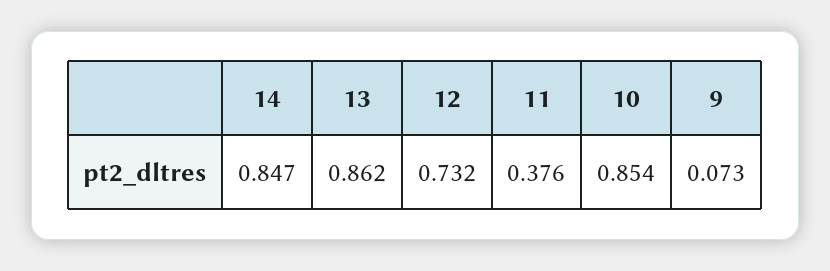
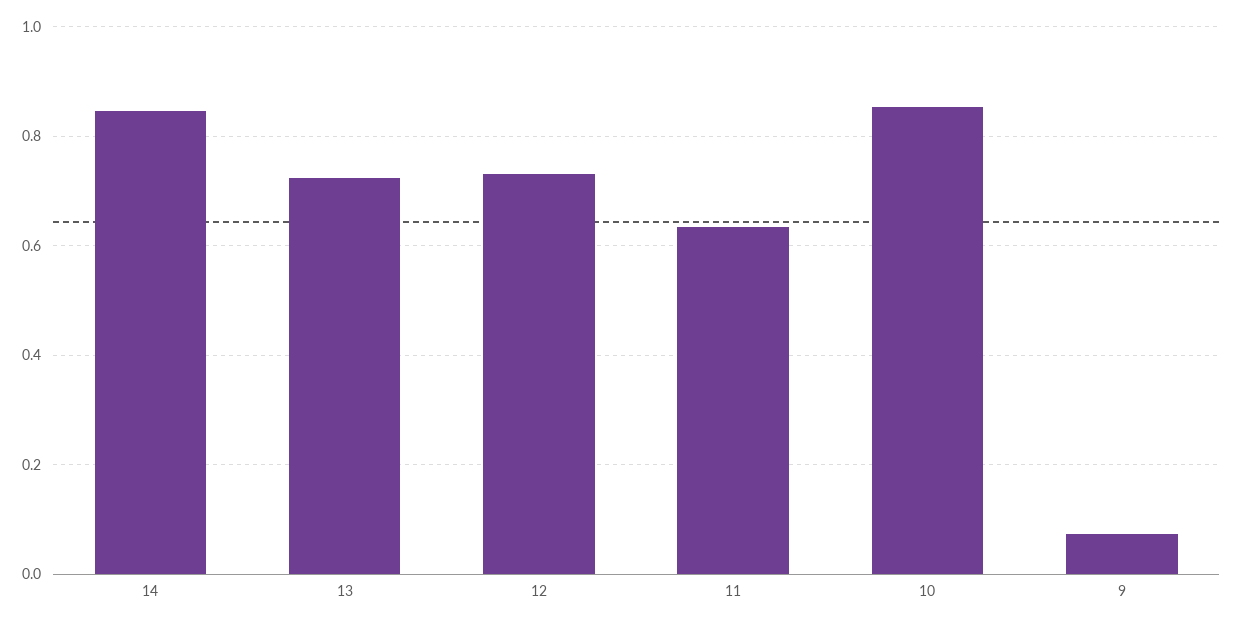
13: 0.862 -> 0.72
11: 0.376 -> 0.64

